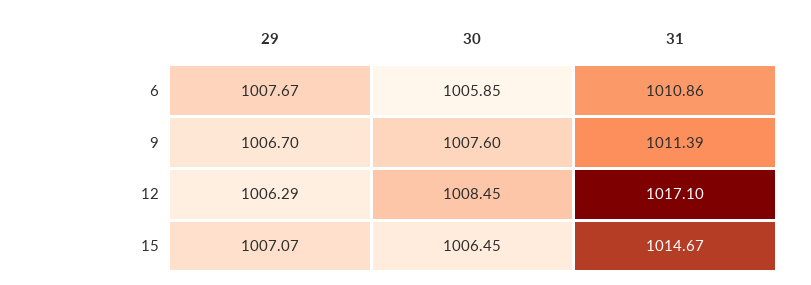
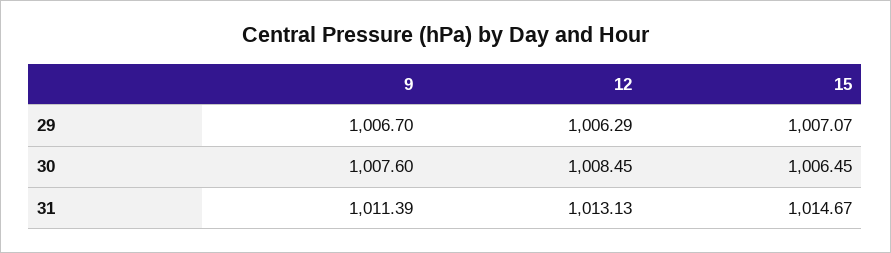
29, 6: 1007.67 -> none
30, 6: 1005.85 -> none
31, 6: 1010.86 -> none
31, 12: 1017.1 -> 1013.13

